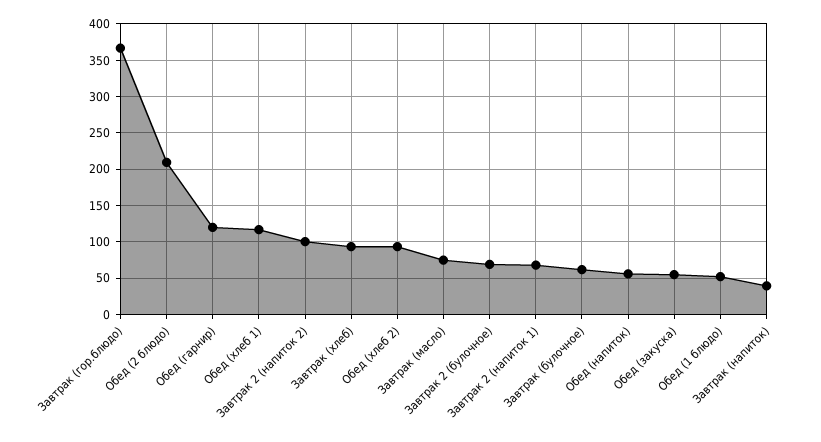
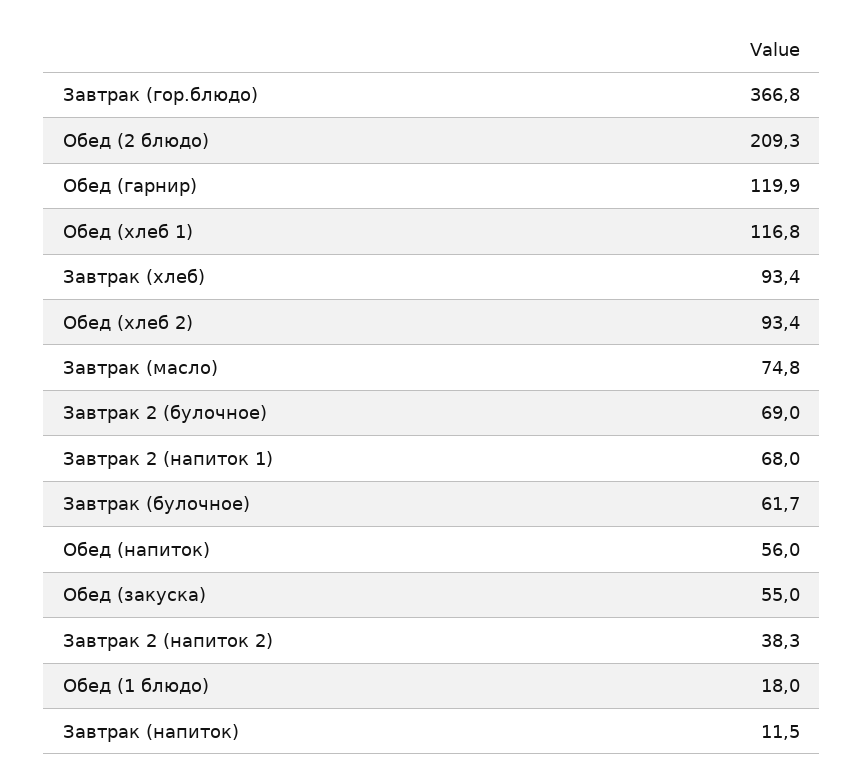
Завтрак 2 (напиток 2): 100 -> 38.3
Обед (1 блюдо): 50 -> 18
Завтрак (напиток): 40 -> 11.5

